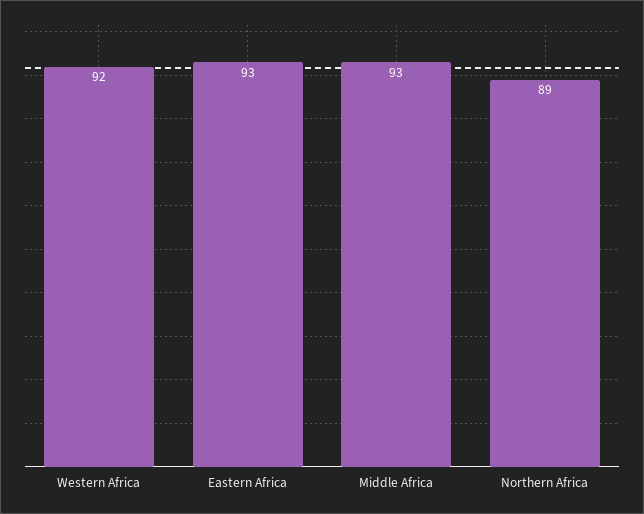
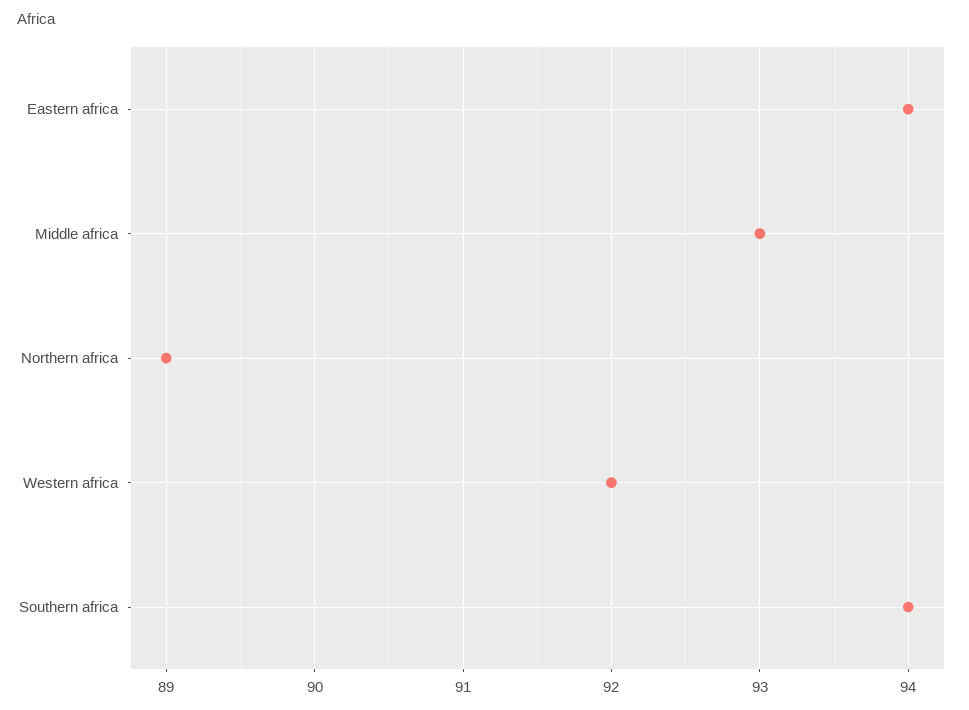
Eastern Africa: 93 -> 94
Southern africa: none -> 94

